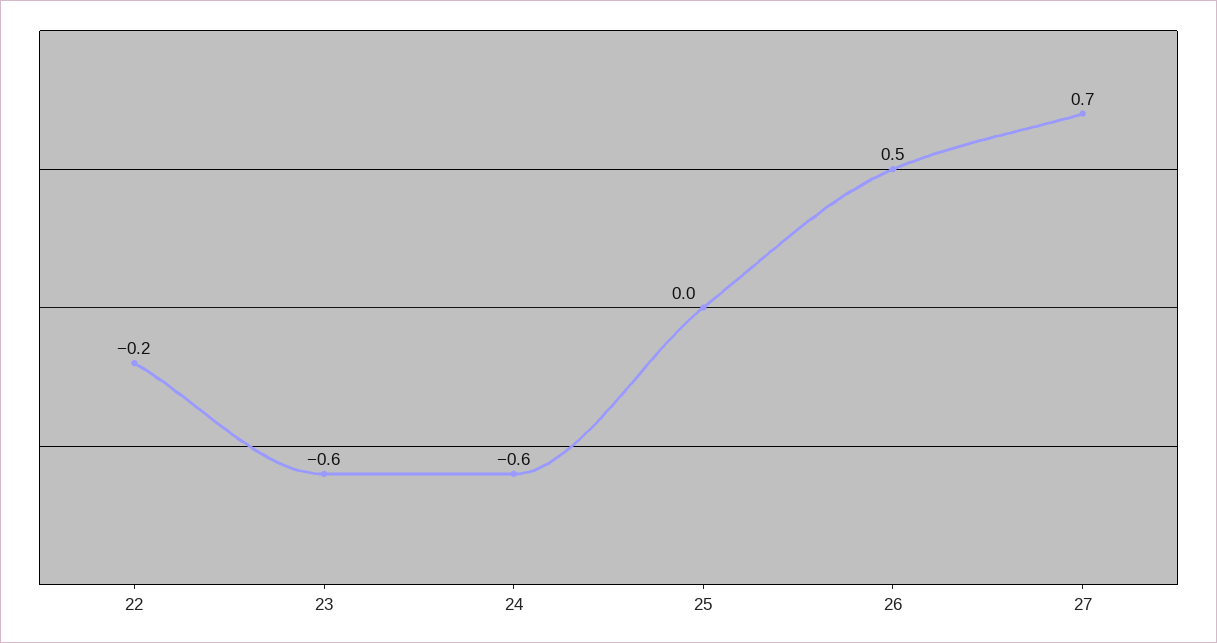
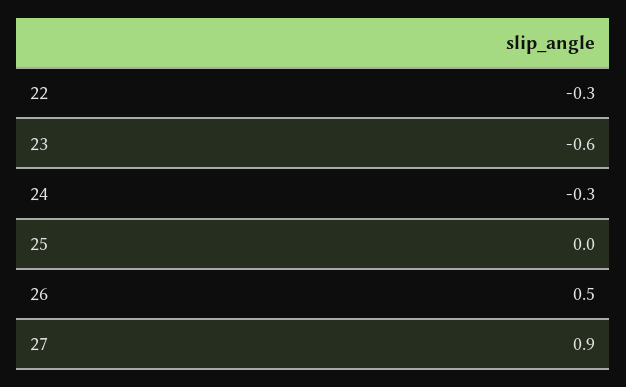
22: -0.2 -> -0.3
24: -0.6 -> -0.3
27: 0.7 -> 0.9

